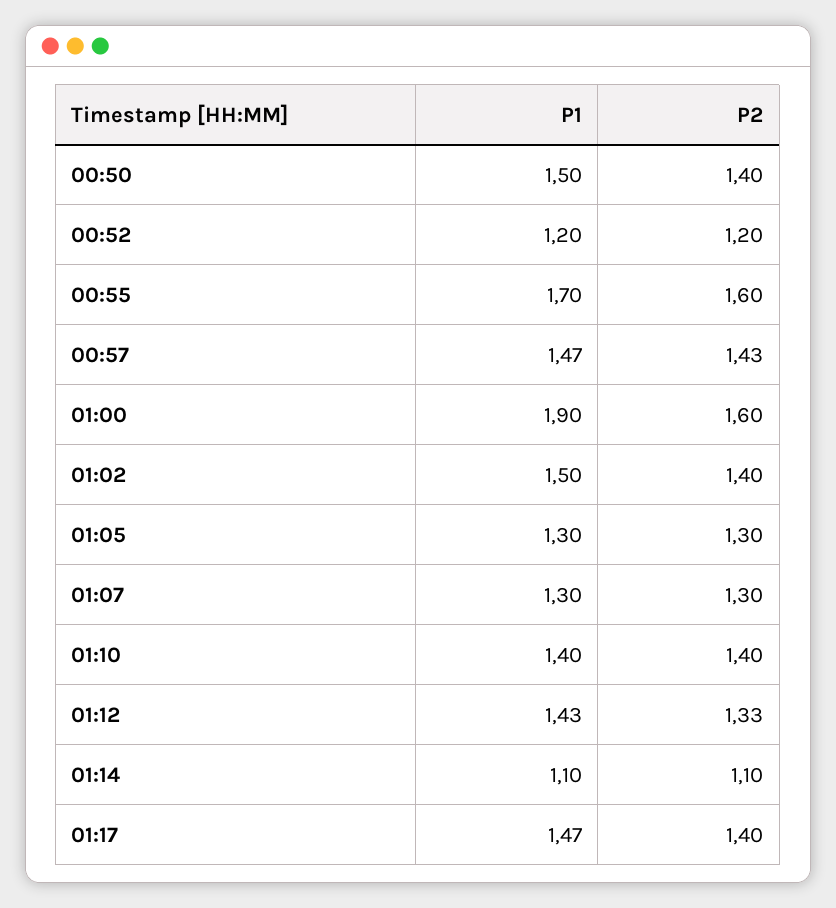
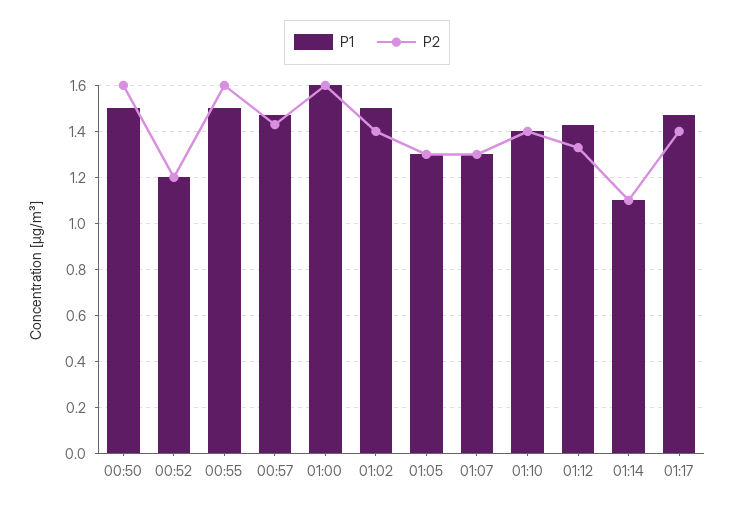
P2, 00:50: 1.4 -> 1.6
P1, 00:55: 1.7 -> 1.5
P1, 01:00: 1.9 -> 1.6

